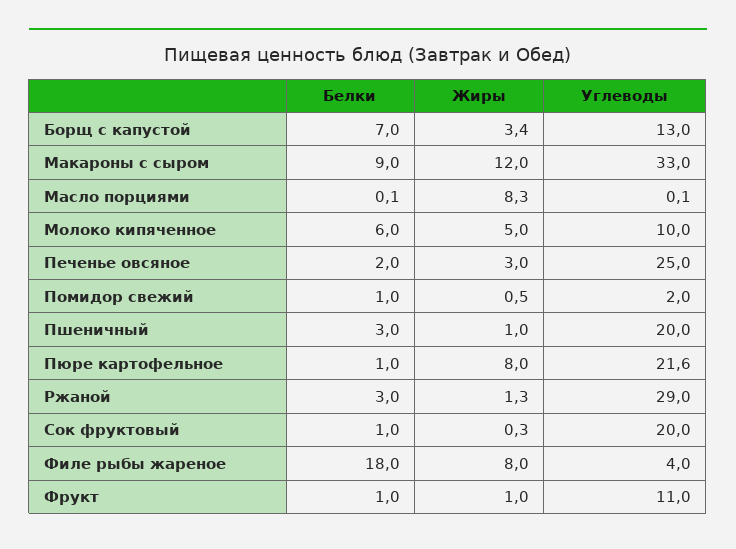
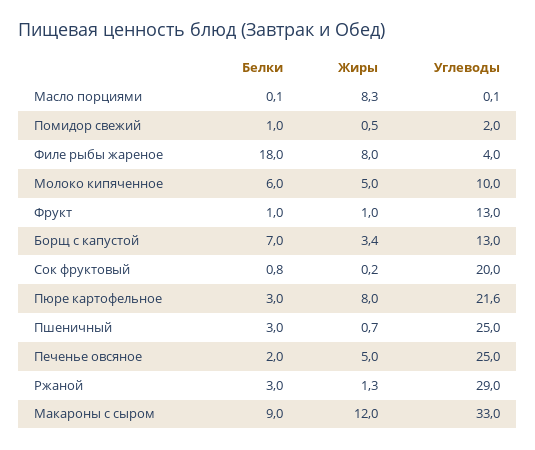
Жиры, Печенье овсяное: 3 -> 5
Жиры, Пшеничный: 1 -> 0.7
Углеводы, Пшеничный: 20 -> 25
Белки, Пюре картофельное: 1 -> 3
Белки, Сок фруктовый: 1 -> 0.8
Жиры, Сок фруктовый: 0.3 -> 0.2
Углеводы, Фрукт: 11 -> 13

